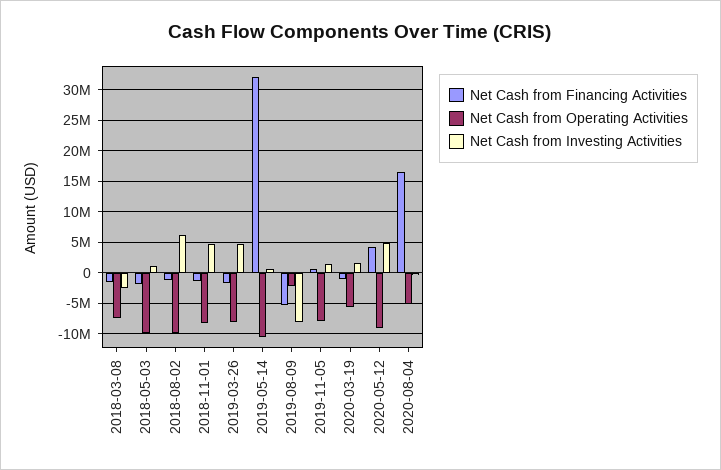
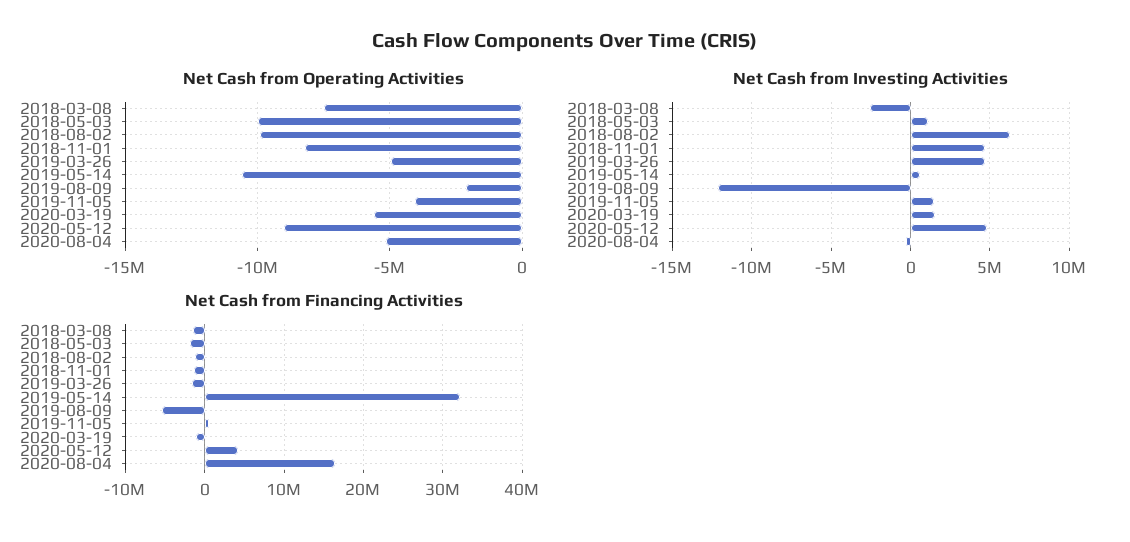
Net Cash from Operating Activities, 2019-03-26: -8000000 -> -5000000
Net Cash from Investing Activities, 2019-08-09: -8000000 -> -12000000
Net Cash from Operating Activities, 2019-11-05: -8000000 -> -4000000

